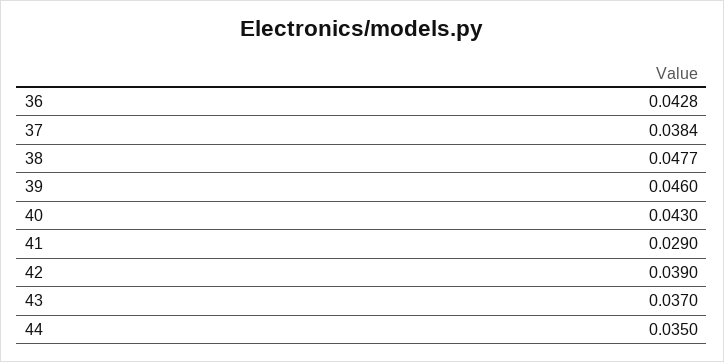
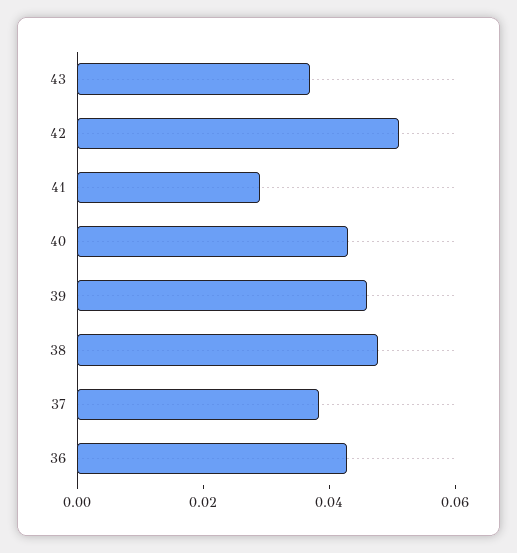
42: 0.039 -> 0.05
44: 0.035 -> none

